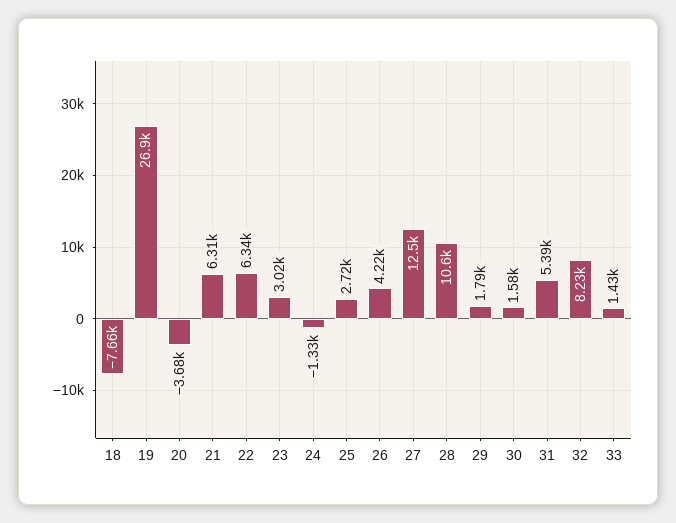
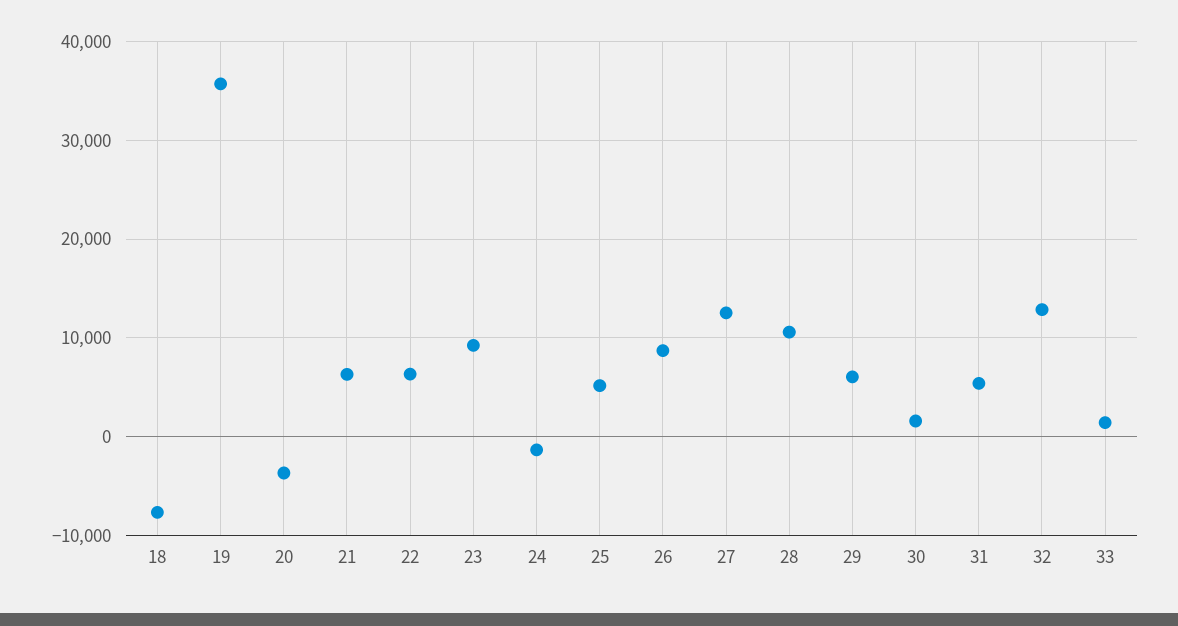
19: 26900 -> 36000
23: 3020 -> 9000
25: 2720 -> 5000
26: 4220 -> 9000
29: 1790 -> 6000
32: 8230 -> 13000

